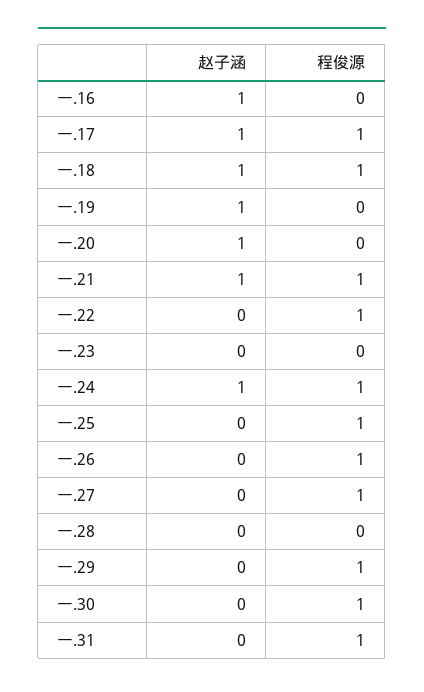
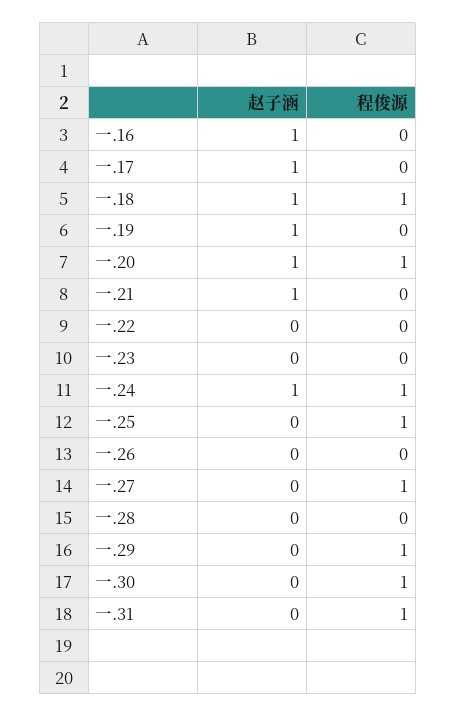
程俊源, 一.17: 1 -> 0
程俊源, 一.20: 0 -> 1
程俊源, 一.21: 1 -> 0
程俊源, 一.22: 1 -> 0
程俊源, 一.26: 1 -> 0

